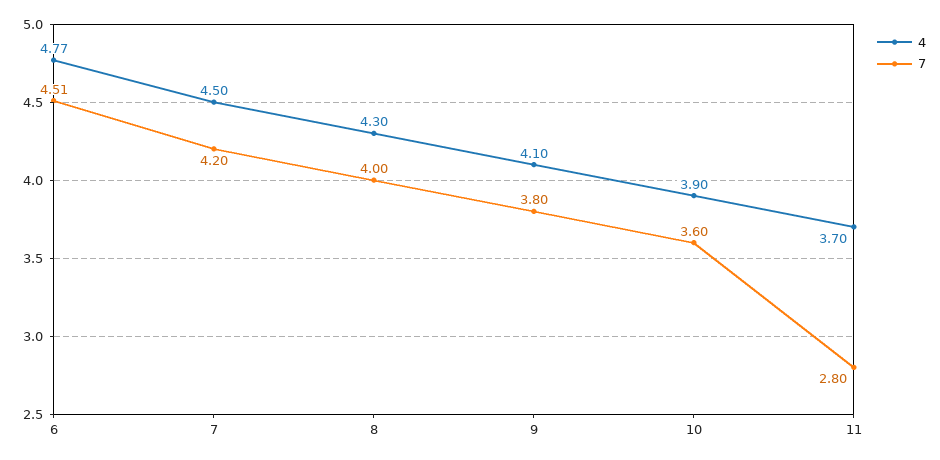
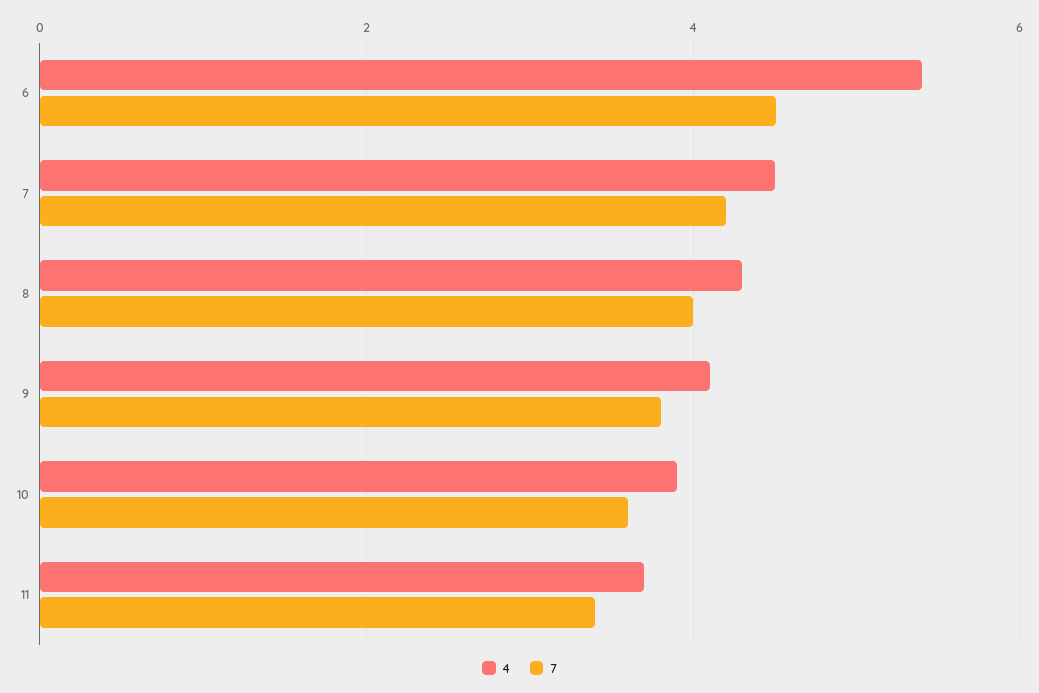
4, 6: 4.77 -> 5.4
7, 11: 2.8 -> 3.4

